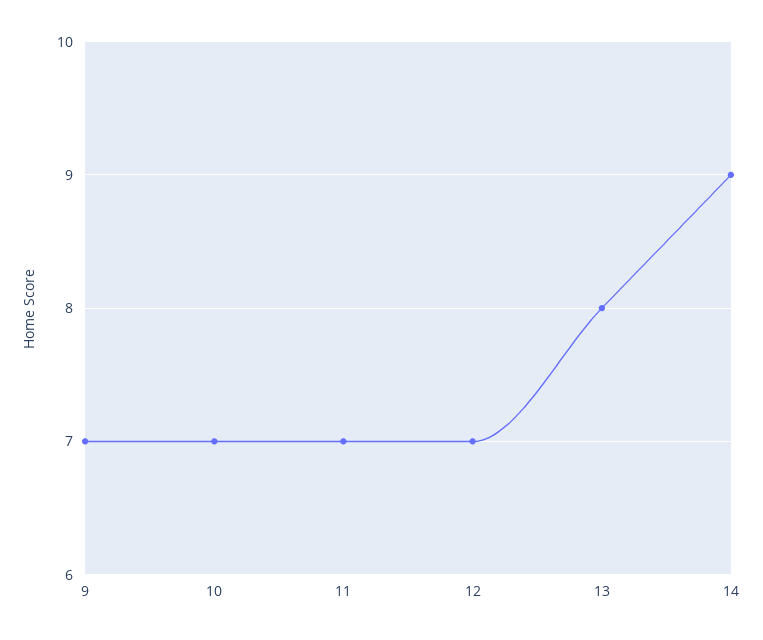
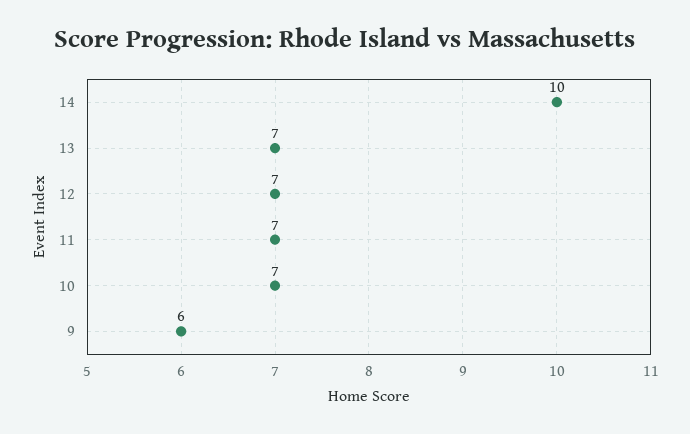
9: 7 -> 6
13: 8 -> 7
14: 9 -> 10

